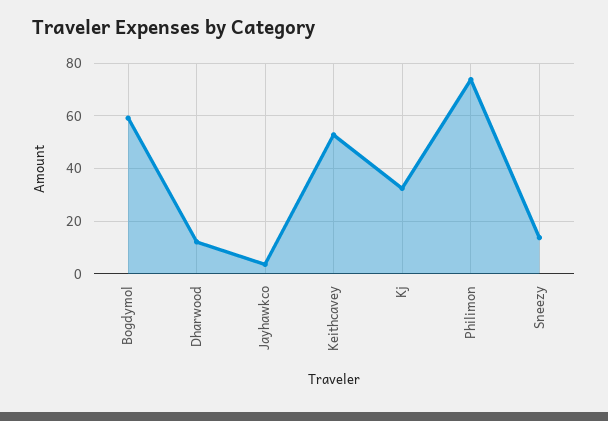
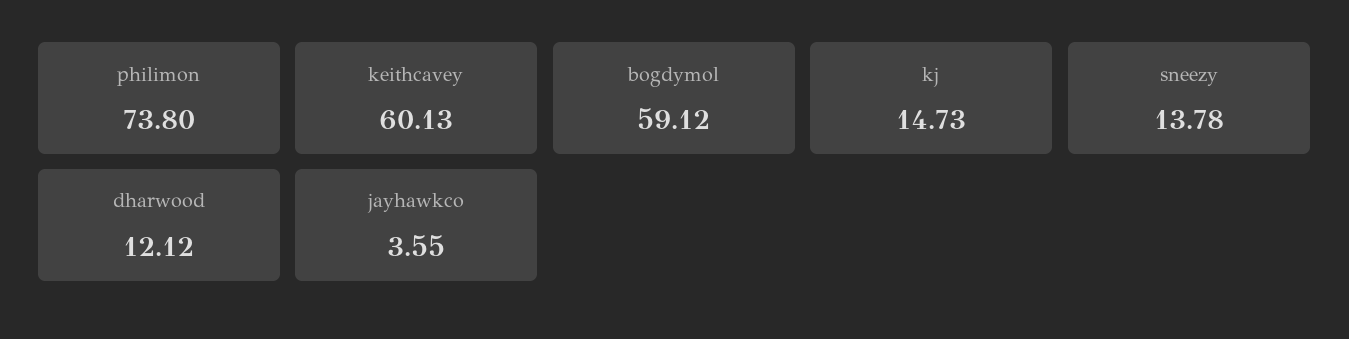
Keithcavey: 52.5 -> 60.13
Kj: 32.5 -> 14.73

